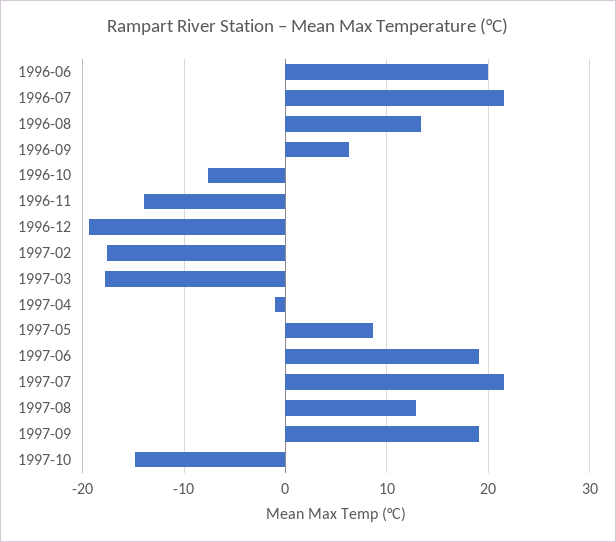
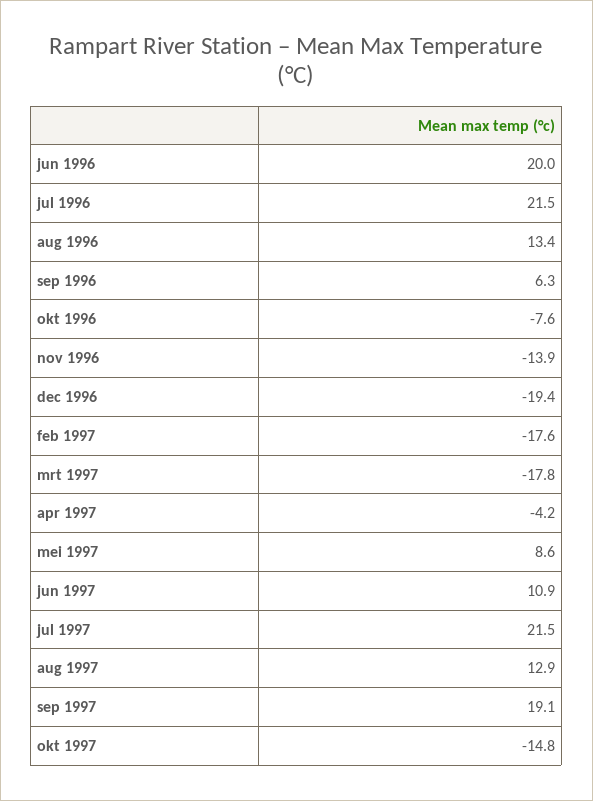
1997-04: -1 -> -4.2
1997-06: 19 -> 10.9

